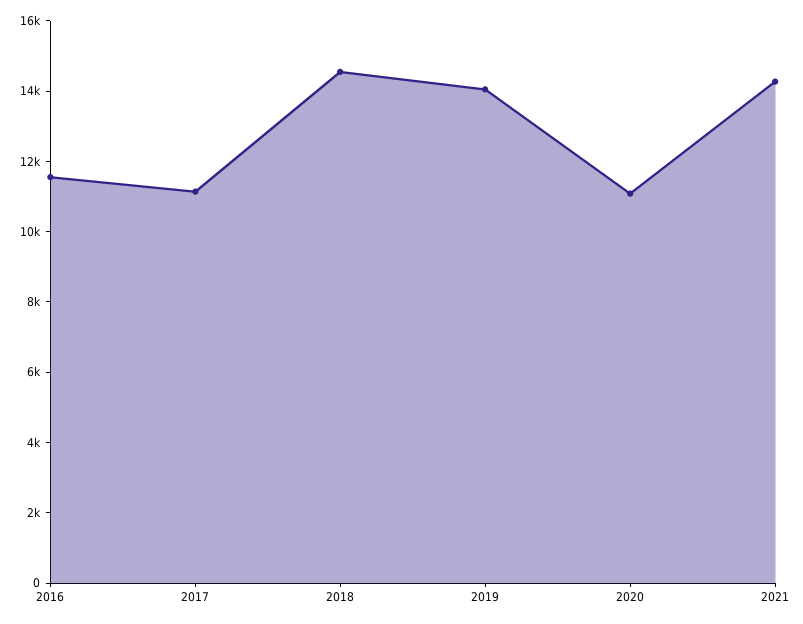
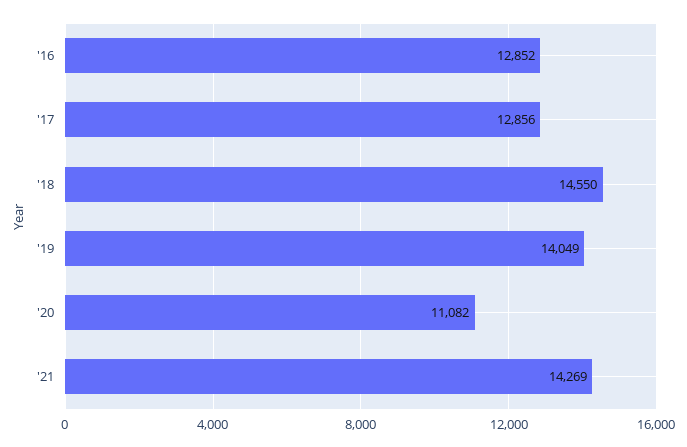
2016: 11500 -> 12852
2017: 11000 -> 12856

